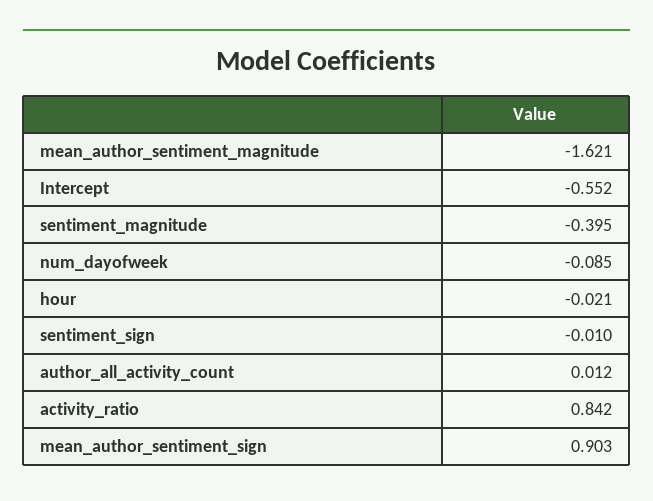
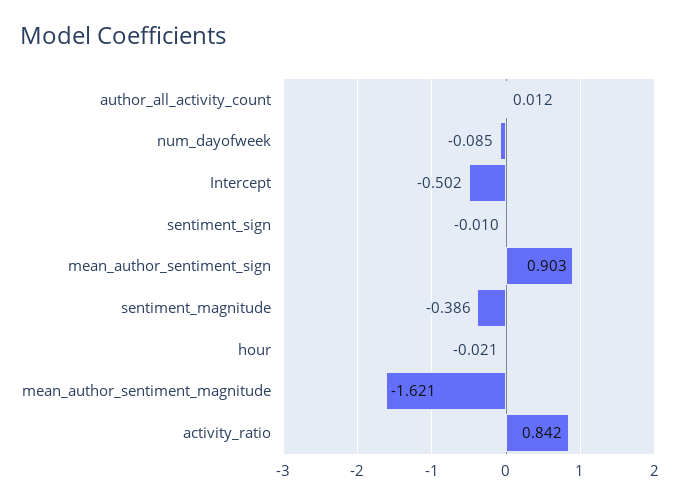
Intercept: -0.552 -> -0.502
sentiment_magnitude: -0.395 -> -0.386

